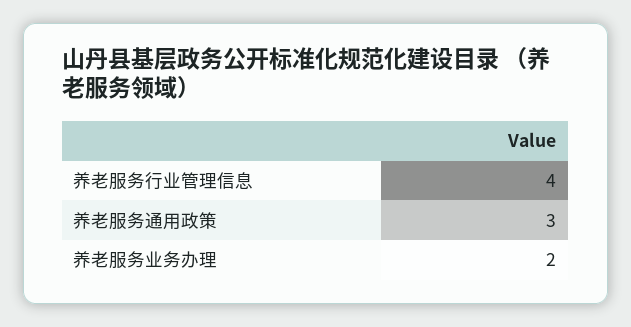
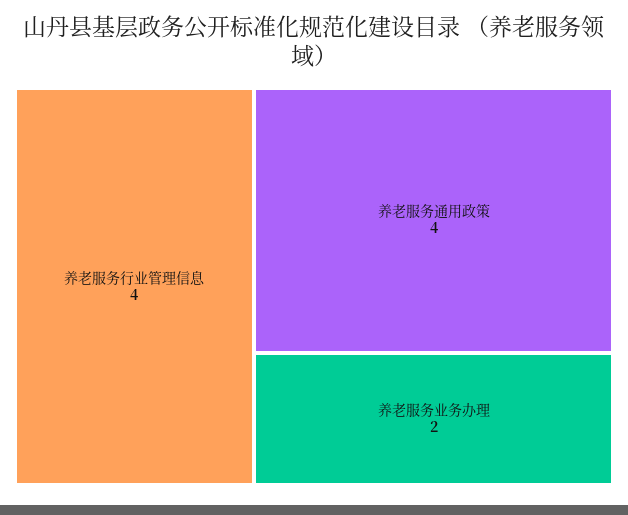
养老服务通用政策: 3 -> 4

